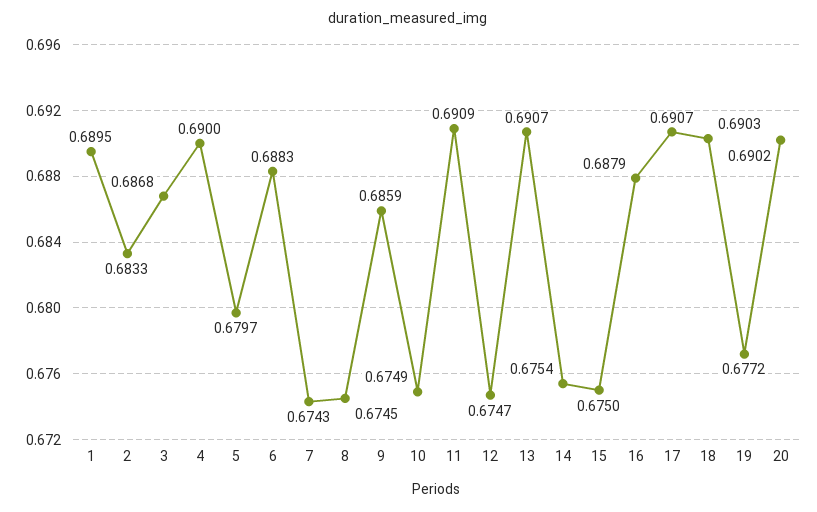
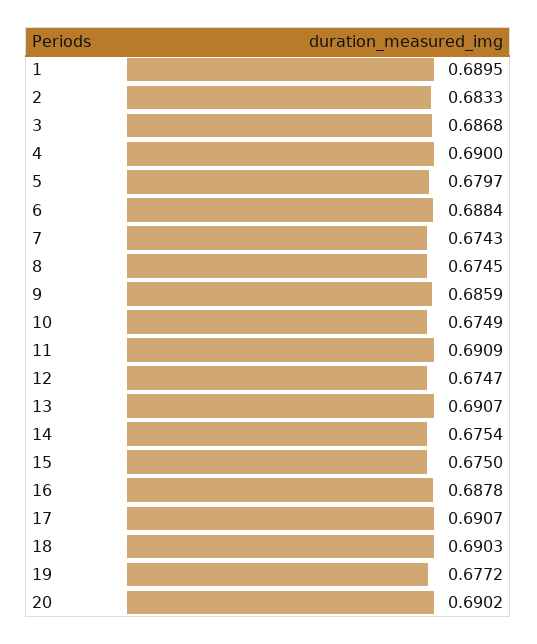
6: 0.6883 -> 0.6884
16: 0.6879 -> 0.6878

